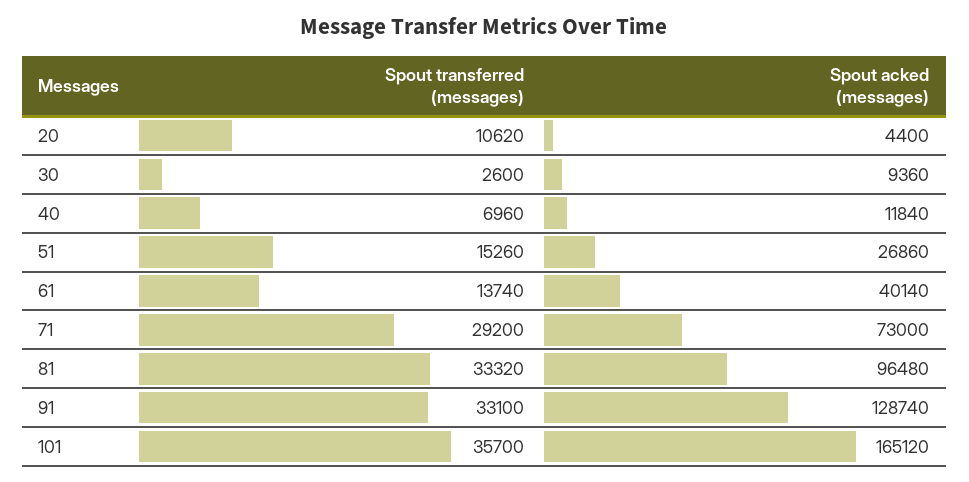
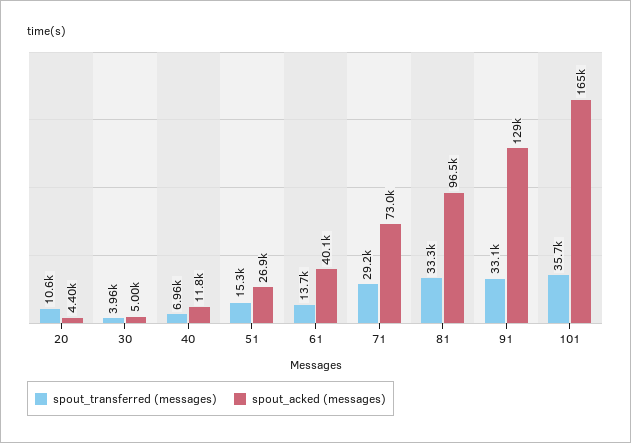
Spout transferred (messages), 30: 2600 -> 3960
Spout acked (messages), 30: 9360 -> 5000

